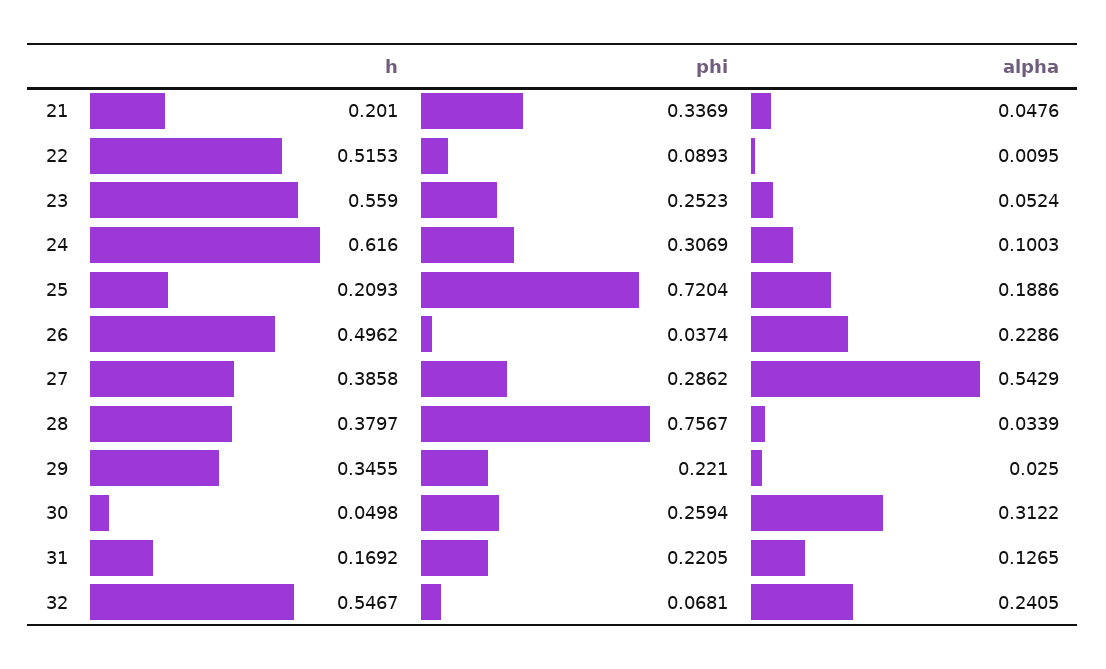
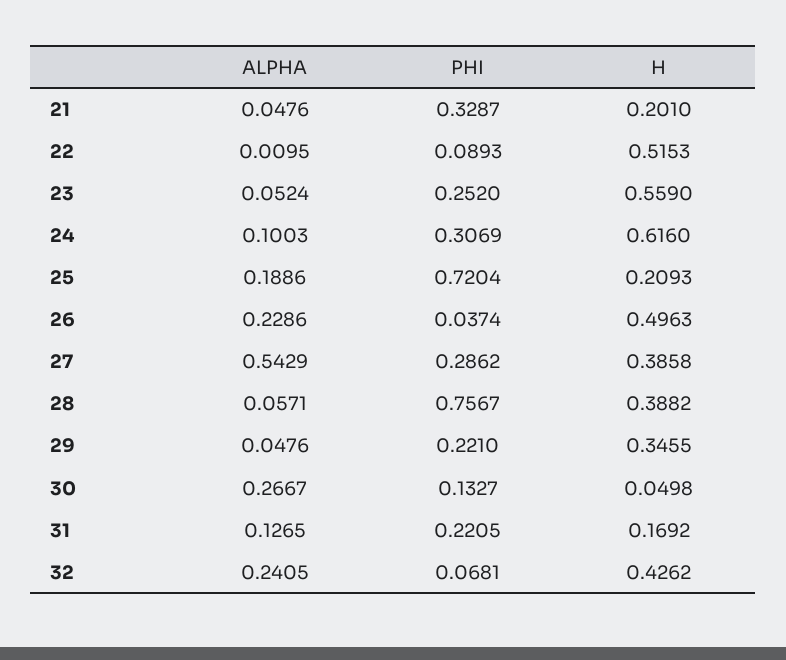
phi, 21: 0.3369 -> 0.3287
phi, 23: 0.2523 -> 0.252
h, 26: 0.4962 -> 0.4963
h, 28: 0.3797 -> 0.3882
alpha, 28: 0.0339 -> 0.0571
alpha, 29: 0.025 -> 0.0476
phi, 30: 0.2594 -> 0.1327
alpha, 30: 0.3122 -> 0.2667
h, 32: 0.5467 -> 0.4262

